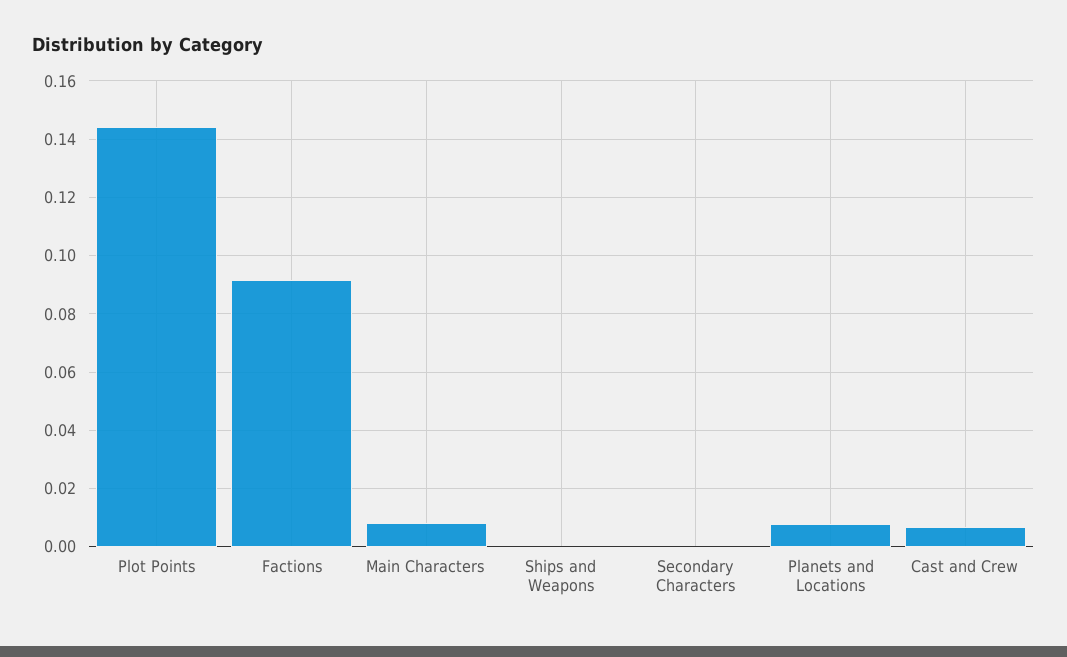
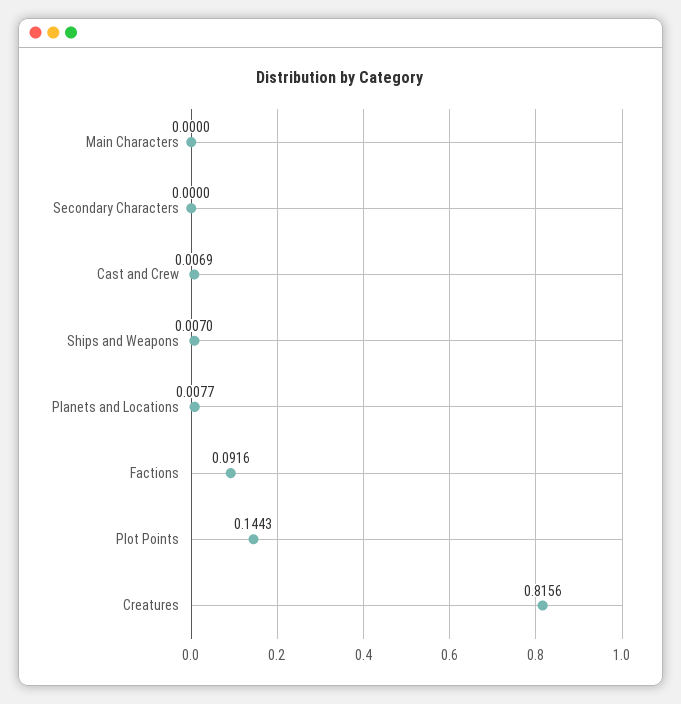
Main Characters: 0.0075 -> 0
Ships and Weapons: 0 -> 0.007
Creatures: none -> 0.8156

